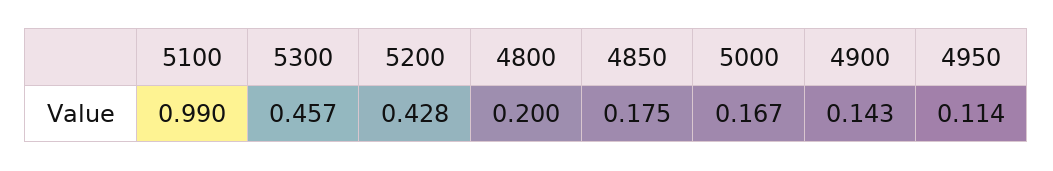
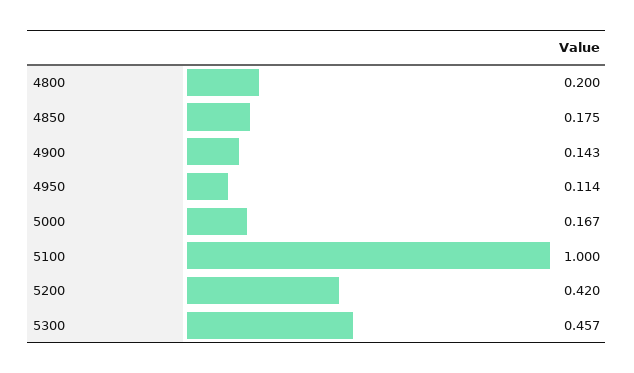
5100: 0.99 -> 1
5200: 0.428 -> 0.42

